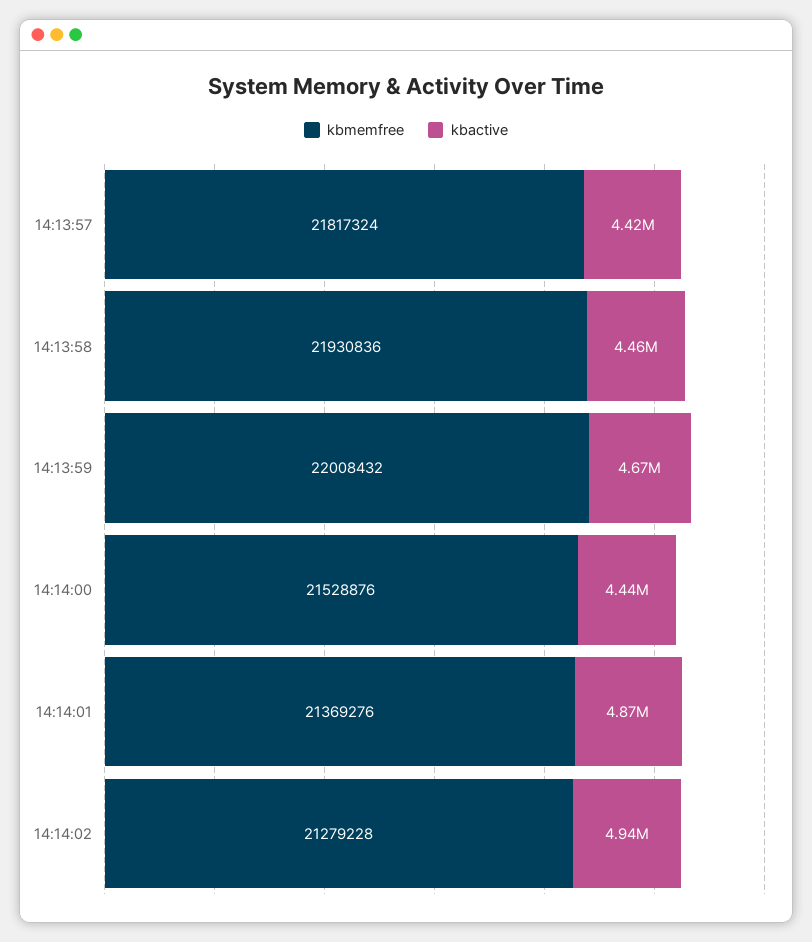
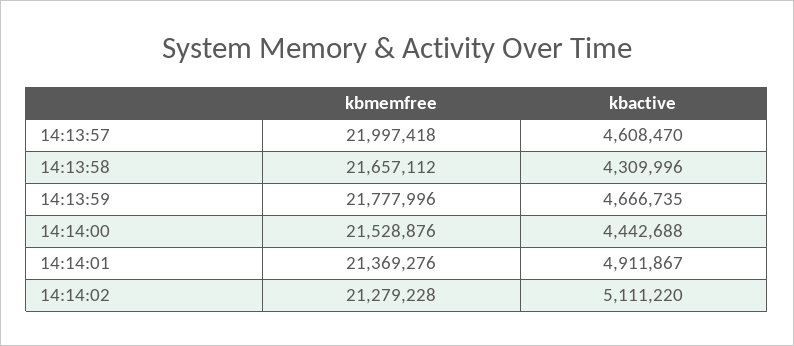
kbmemfree, 14:13:57: 21817324 -> 21997418
kbactive, 14:13:57: 4420000 -> 4608470
kbmemfree, 14:13:58: 21930836 -> 21657112
kbactive, 14:13:58: 4460000 -> 4309996
kbmemfree, 14:13:59: 22008432 -> 21777996
kbactive, 14:14:01: 4870000 -> 4911867
kbactive, 14:14:02: 4940000 -> 5111220

